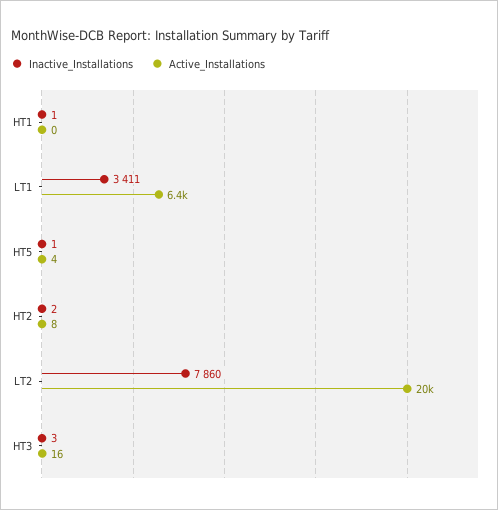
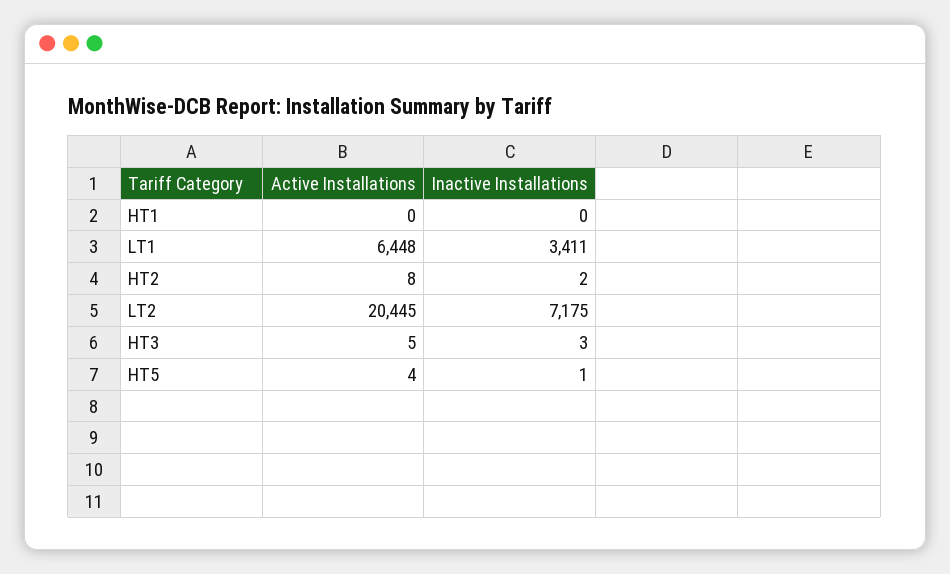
Inactive_Installations, HT1: 1 -> 0
Inactive_Installations, LT2: 7860 -> 7175
Active_Installations, HT3: 16 -> 5

